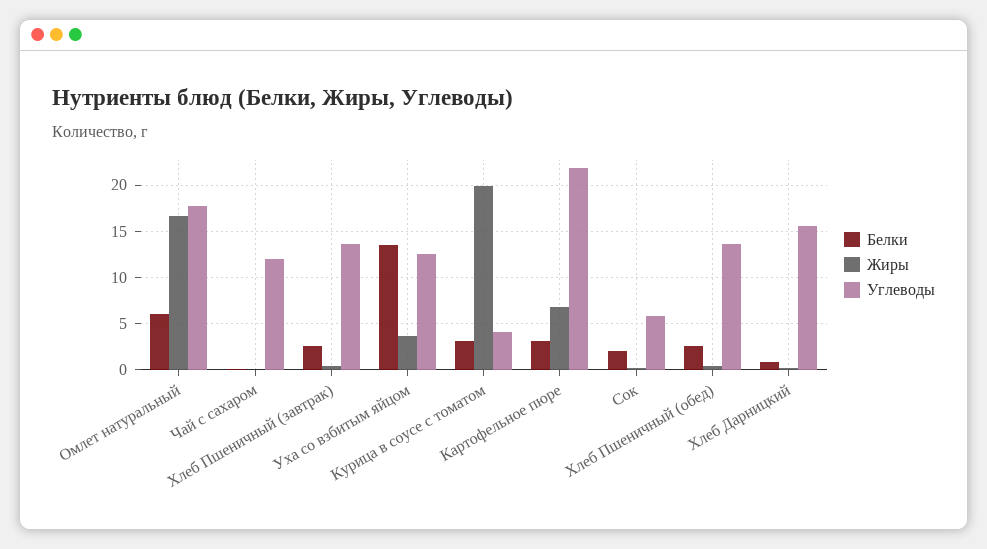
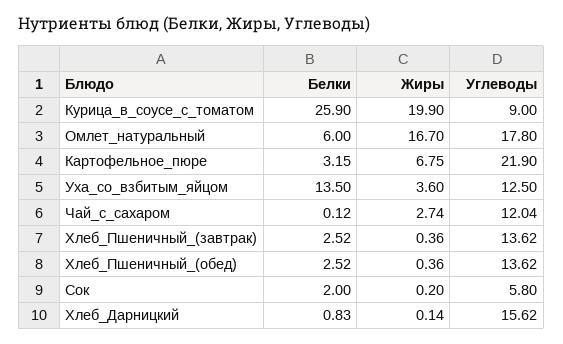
Жиры, Чай с сахаром: 0 -> 2.74
Белки, Курица в соусе с томатом: 3 -> 25.9
Углеводы, Курица в соусе с томатом: 4 -> 9

